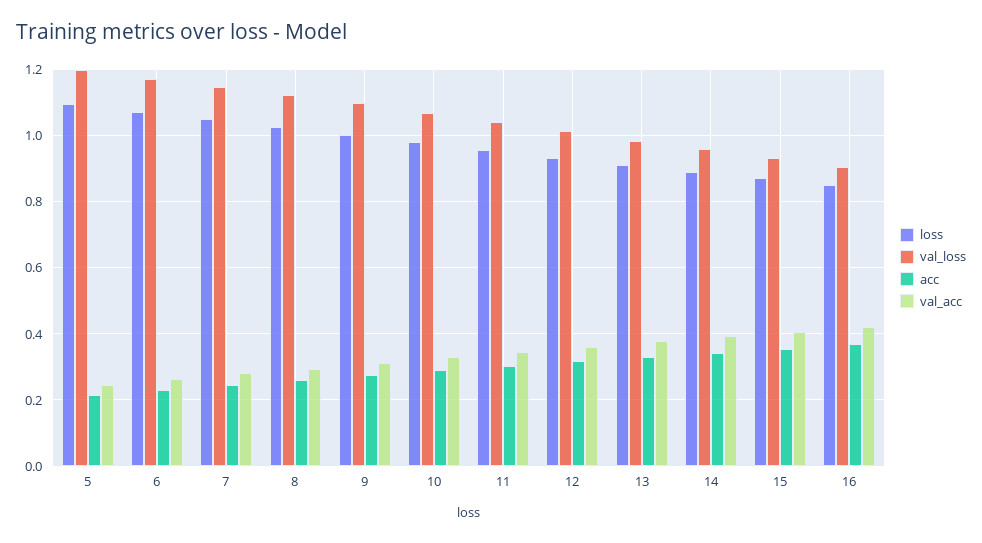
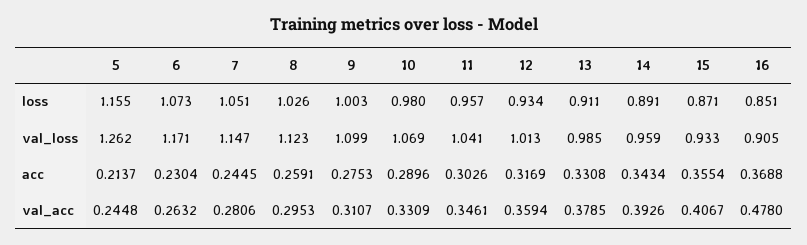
loss, 5: 1.1 -> 1.155
val_loss, 5: 1.2 -> 1.262
val_acc, 16: 0.42 -> 0.478

